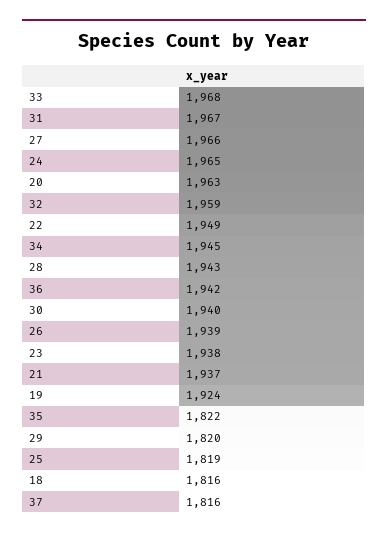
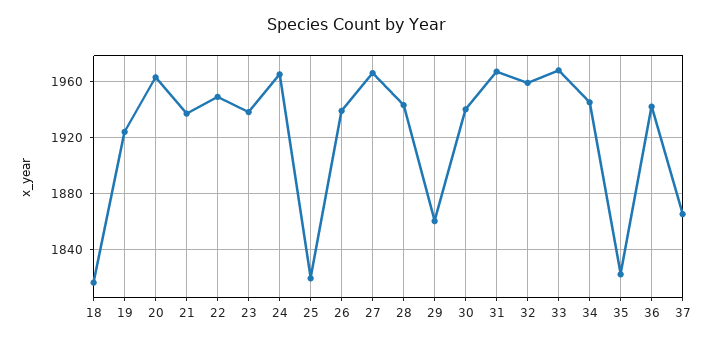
29: 1820 -> 1860
37: 1816 -> 1865

